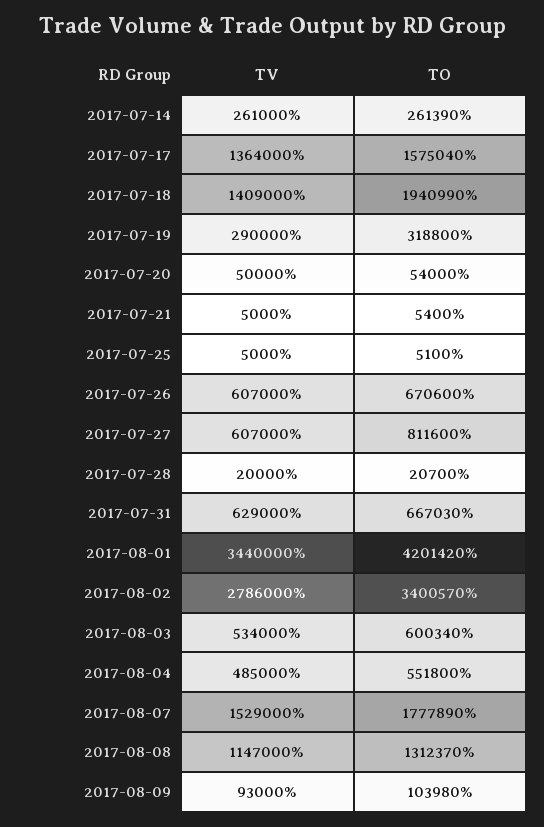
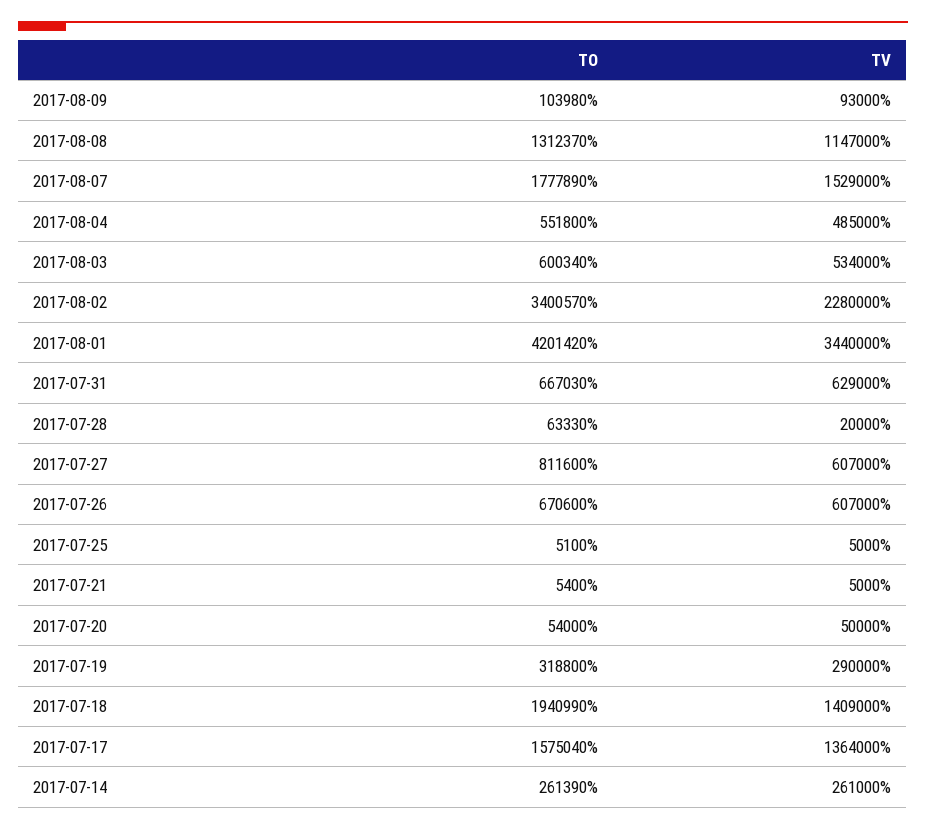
TO, 2017-07-28: 20700 -> 63330
TV, 2017-08-02: 2786000 -> 2280000

